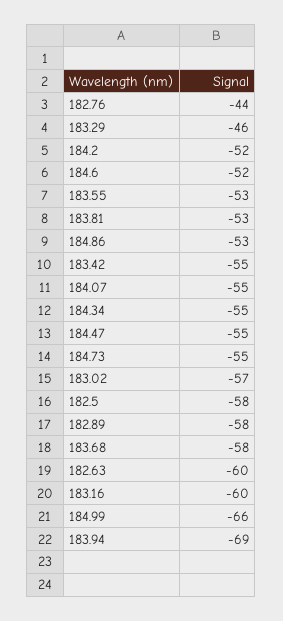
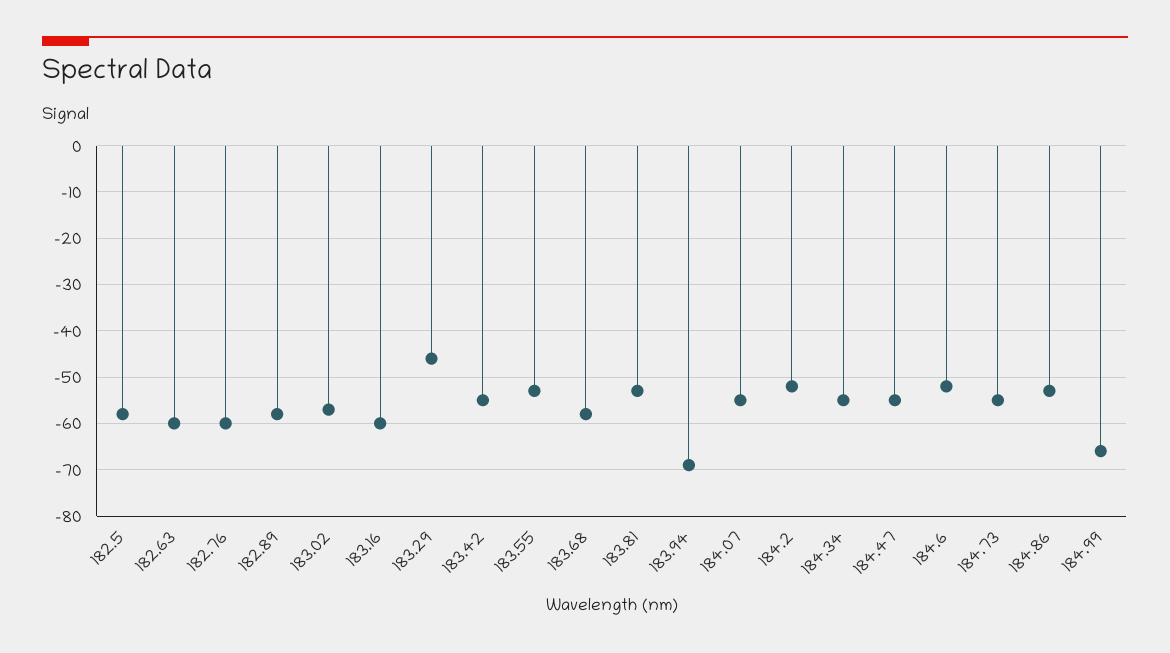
182.76: -44 -> -60

